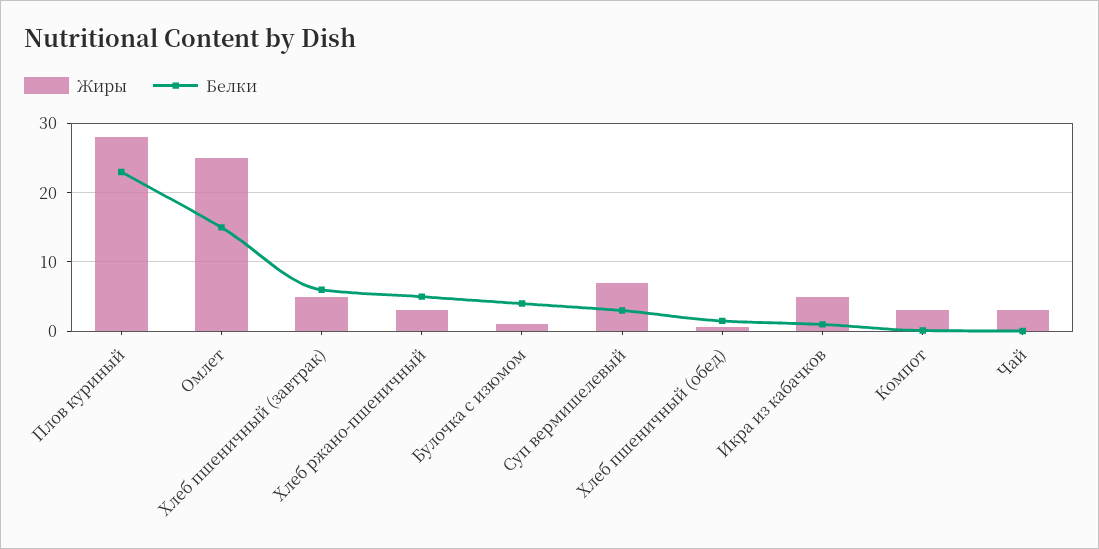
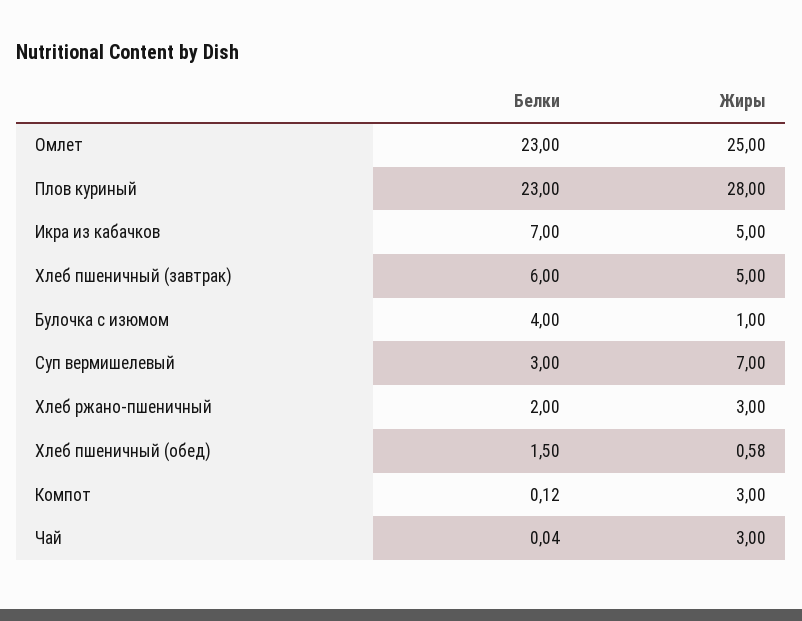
Белки, Омлет: 15 -> 23
Белки, Хлеб ржано-пшеничный: 5 -> 2
Белки, Икра из кабачков: 1 -> 7

